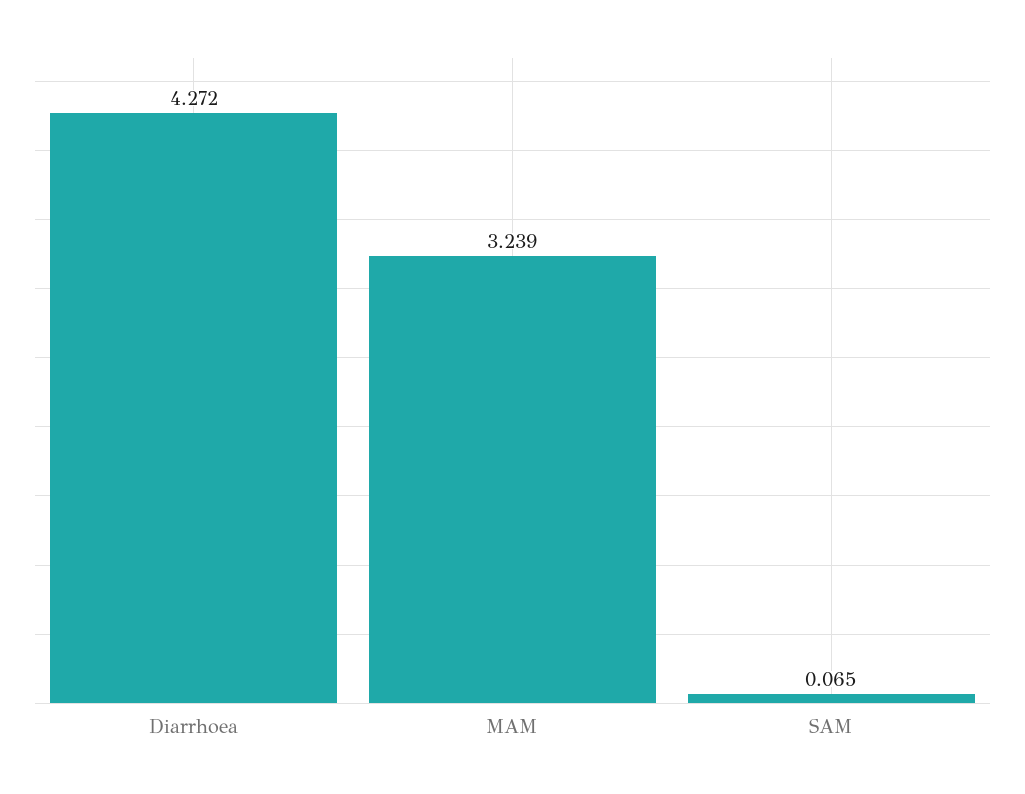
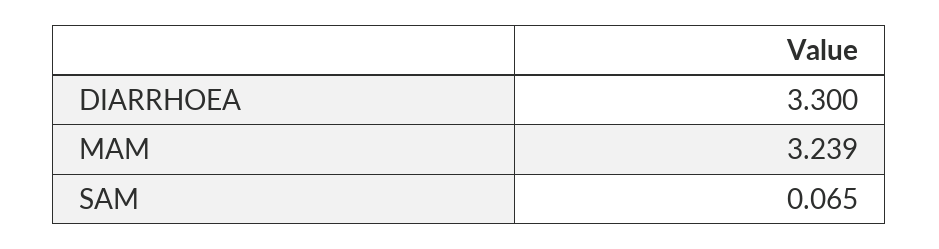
Diarrhoea: 4.272 -> 3.3

